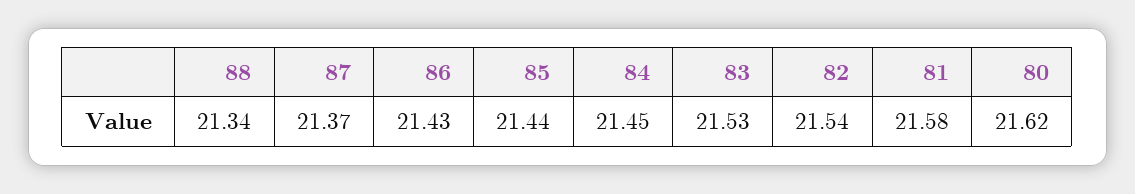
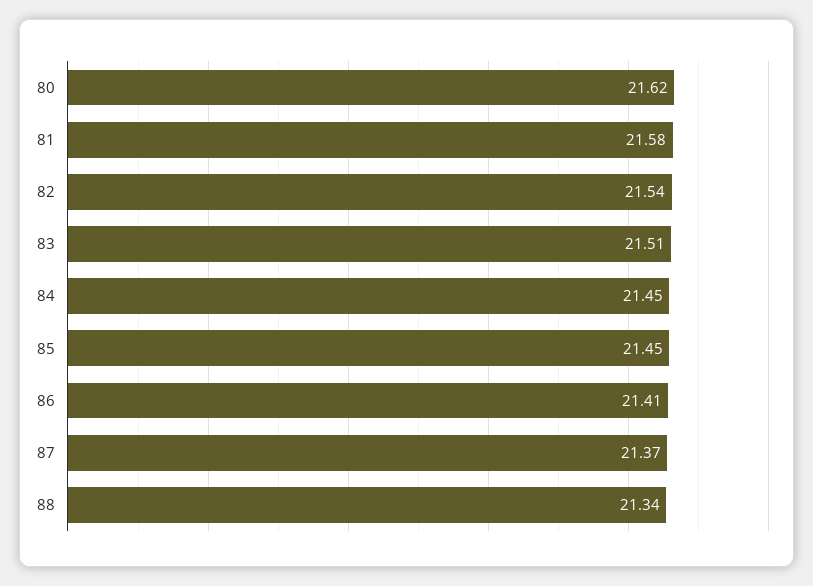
86: 21.43 -> 21.41
85: 21.44 -> 21.45
83: 21.53 -> 21.51

